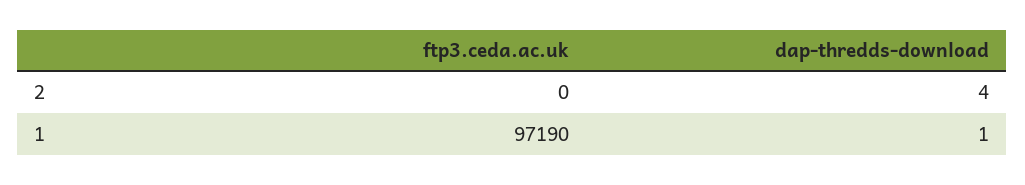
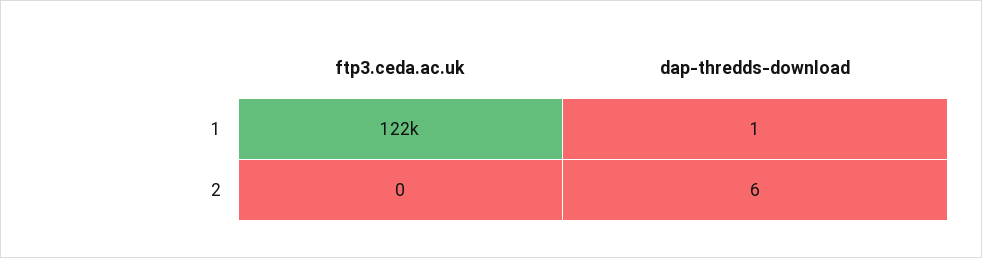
dap-thredds-download, 2: 4 -> 6
ftp3.ceda.ac.uk, 1: 97190 -> 122000

